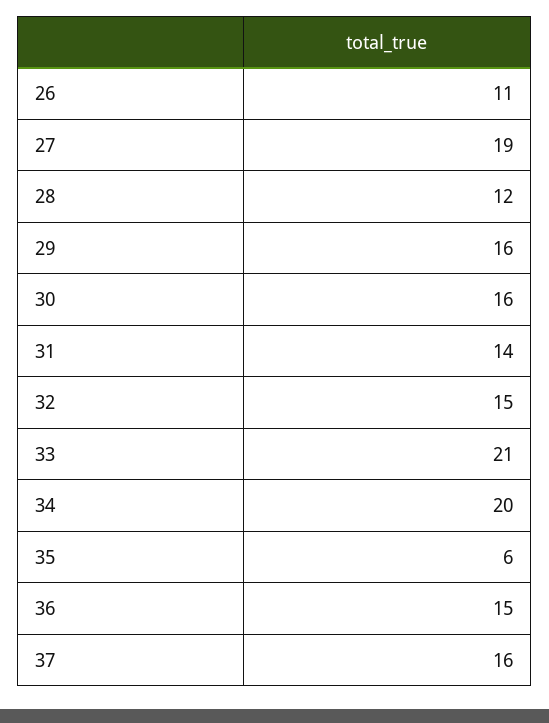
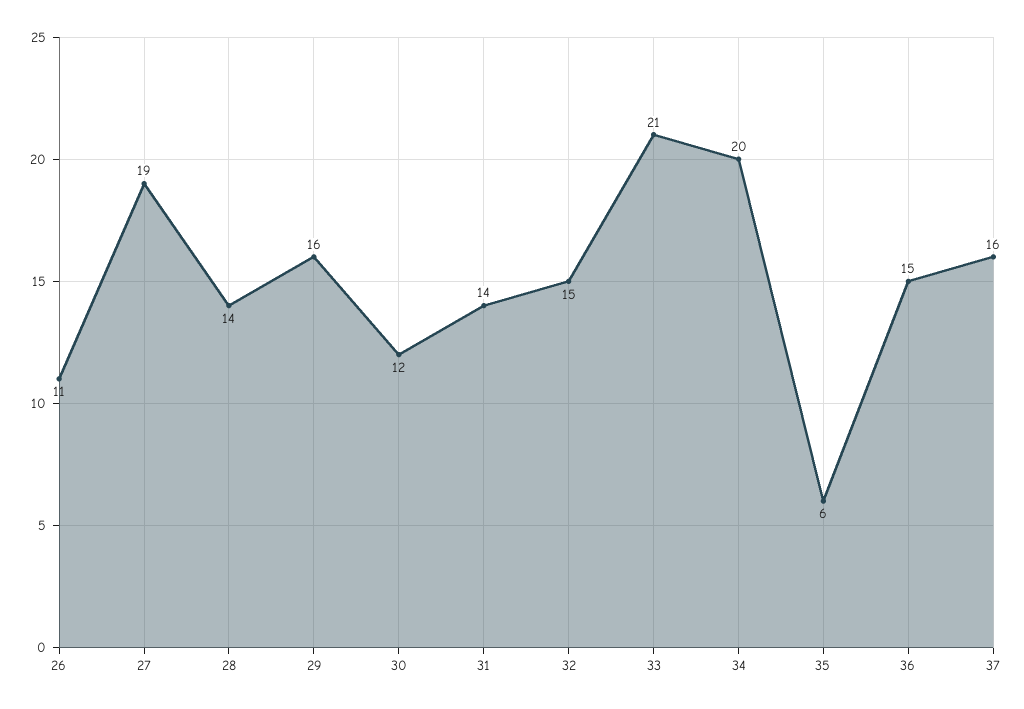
28: 12 -> 14
30: 16 -> 12

